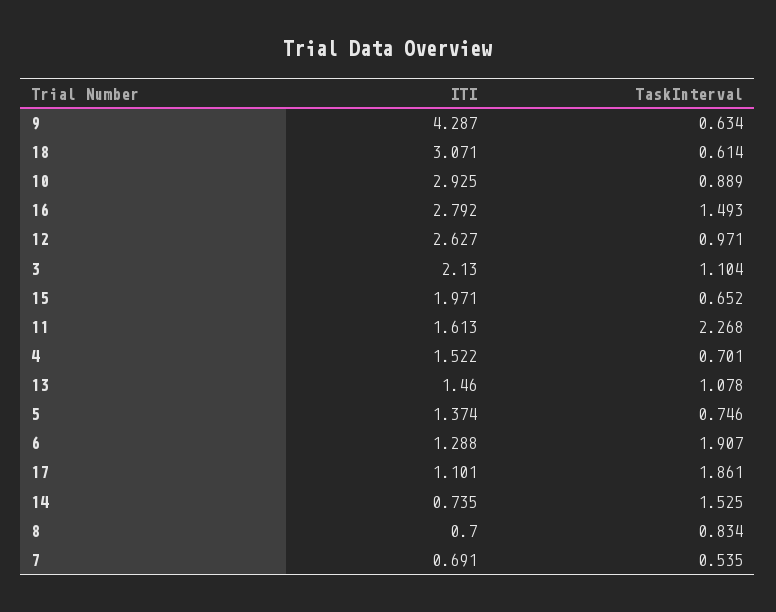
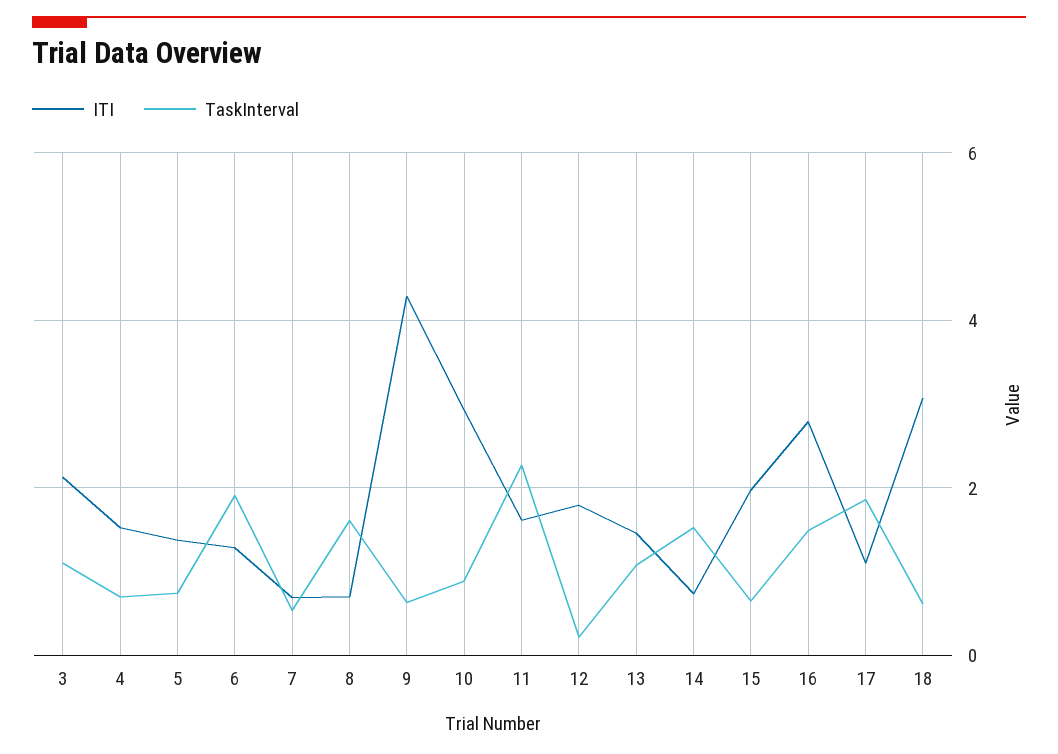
ITI, 12: 2.627 -> 1.8
TaskInterval, 12: 0.971 -> 0.2
TaskInterval, 8: 0.834 -> 1.6

